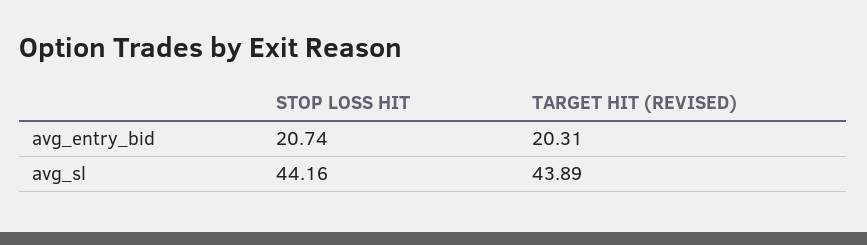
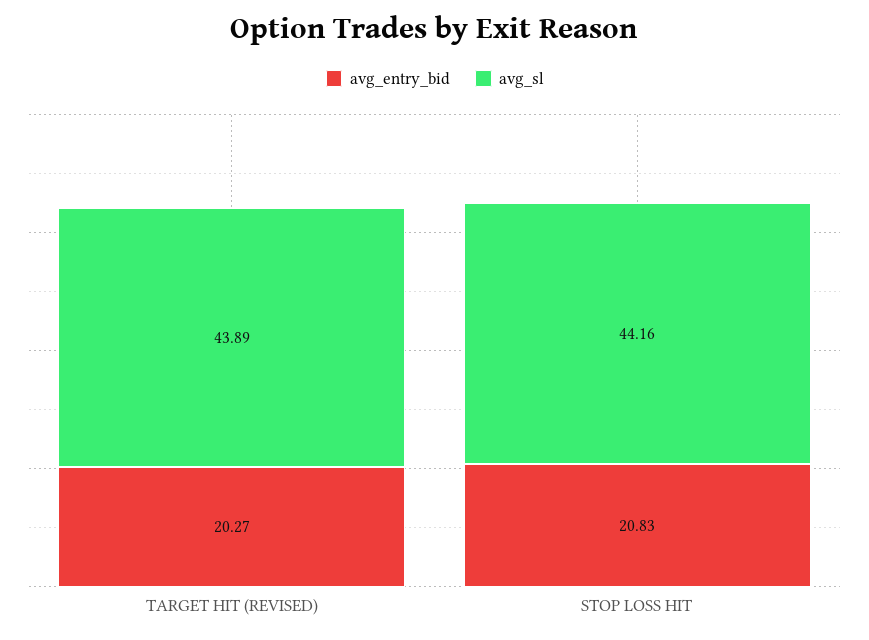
avg_entry_bid, STOP LOSS HIT: 20.74 -> 20.83
avg_entry_bid, TARGET HIT (REVISED): 20.31 -> 20.27

